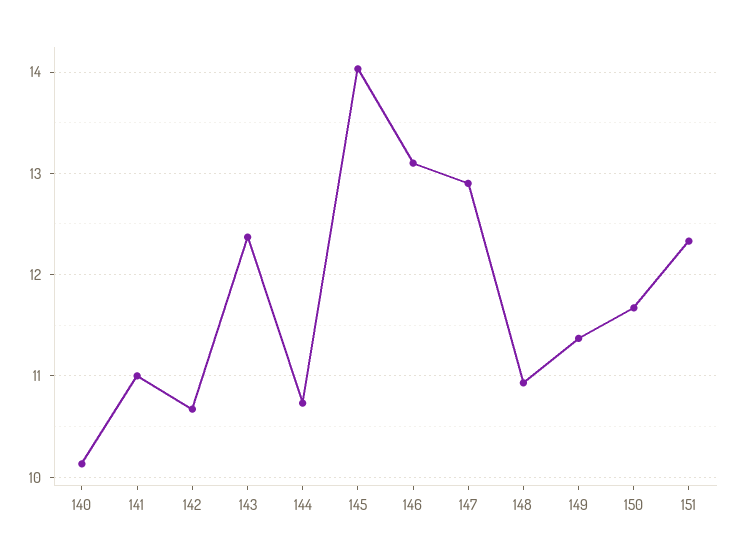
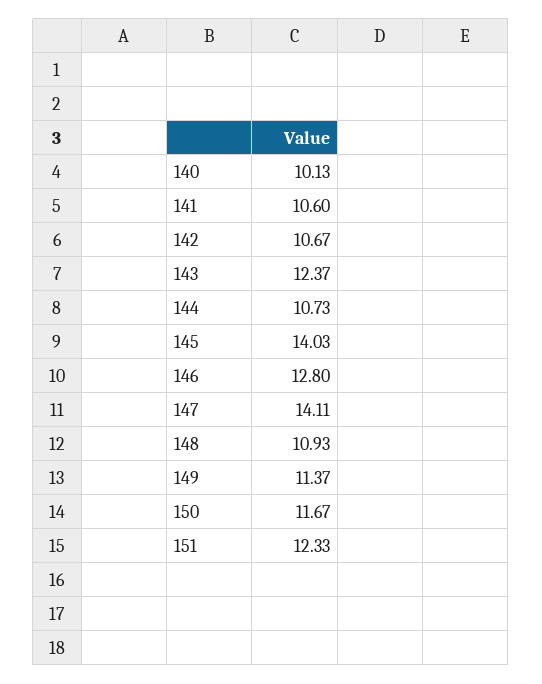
141: 11 -> 10.6
146: 13.1 -> 12.8
147: 12.9 -> 14.11

